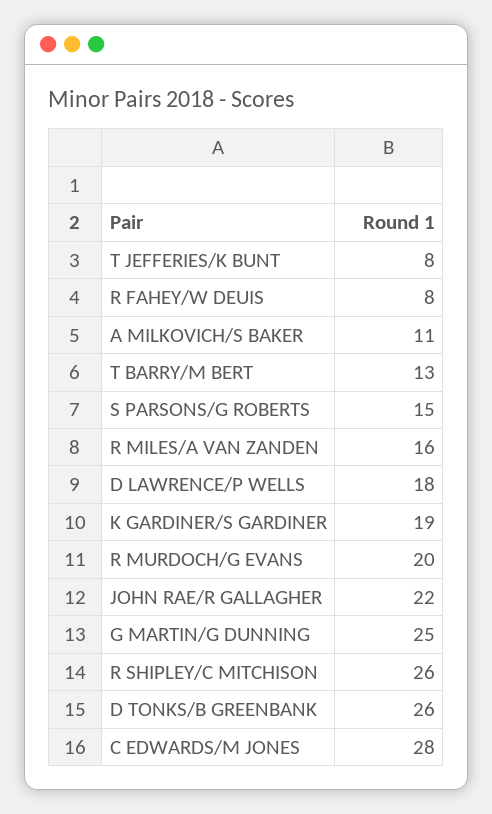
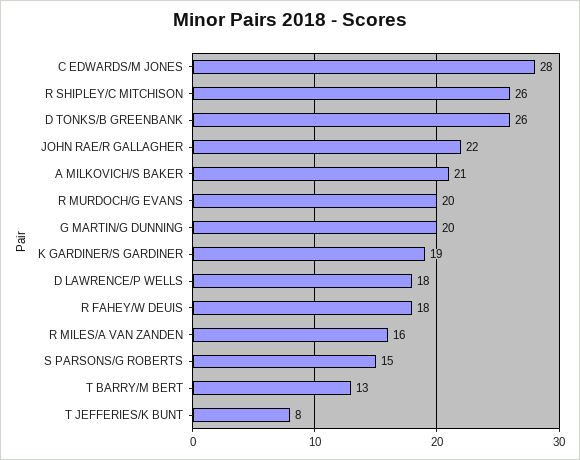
R FAHEY/W DEUIS: 8 -> 18
A MILKOVICH/S BAKER: 11 -> 21
G MARTIN/G DUNNING: 25 -> 20

